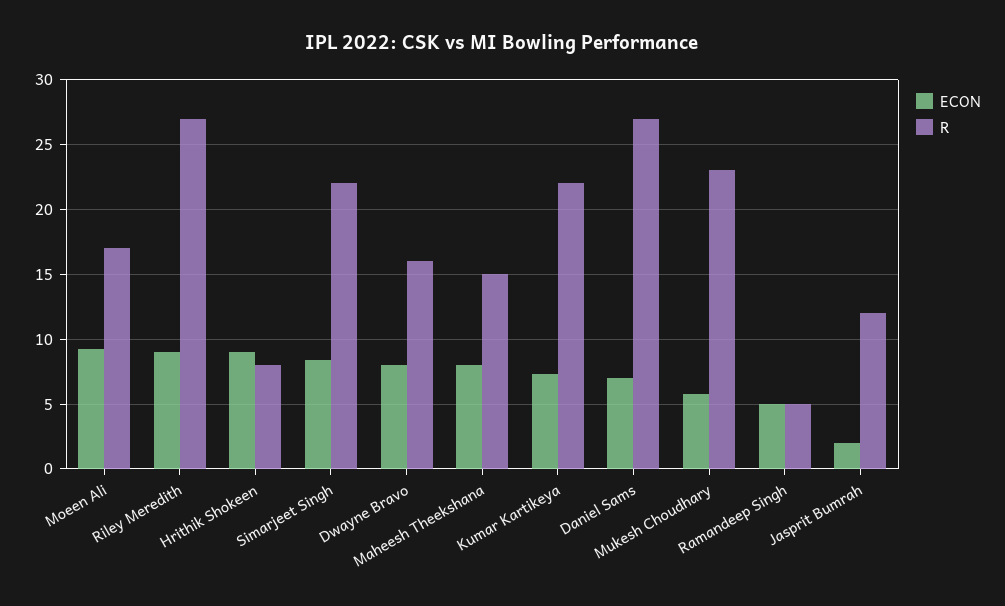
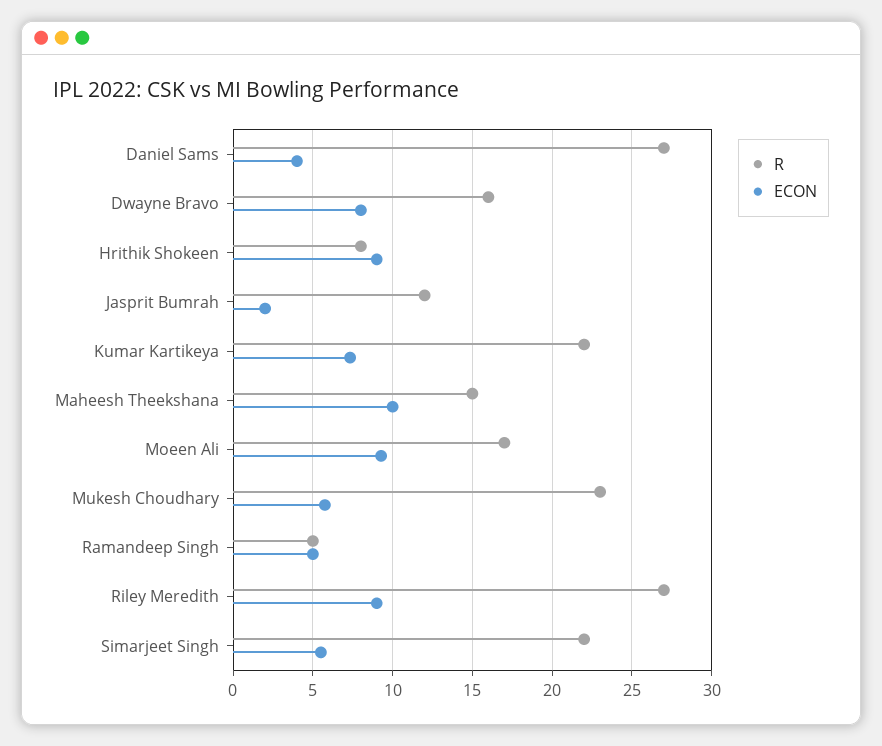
ECON, Simarjeet Singh: 8.5 -> 5.5
ECON, Maheesh Theekshana: 8 -> 10
ECON, Daniel Sams: 7 -> 4

